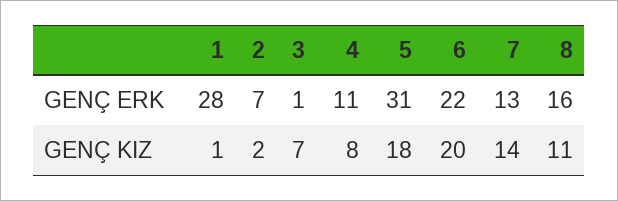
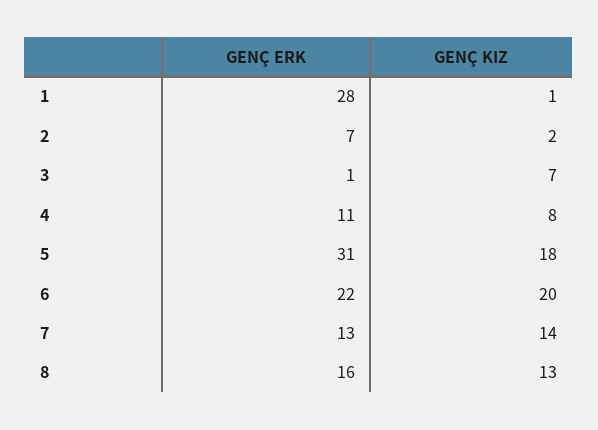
8, GENÇ KIZ: 11 -> 13

